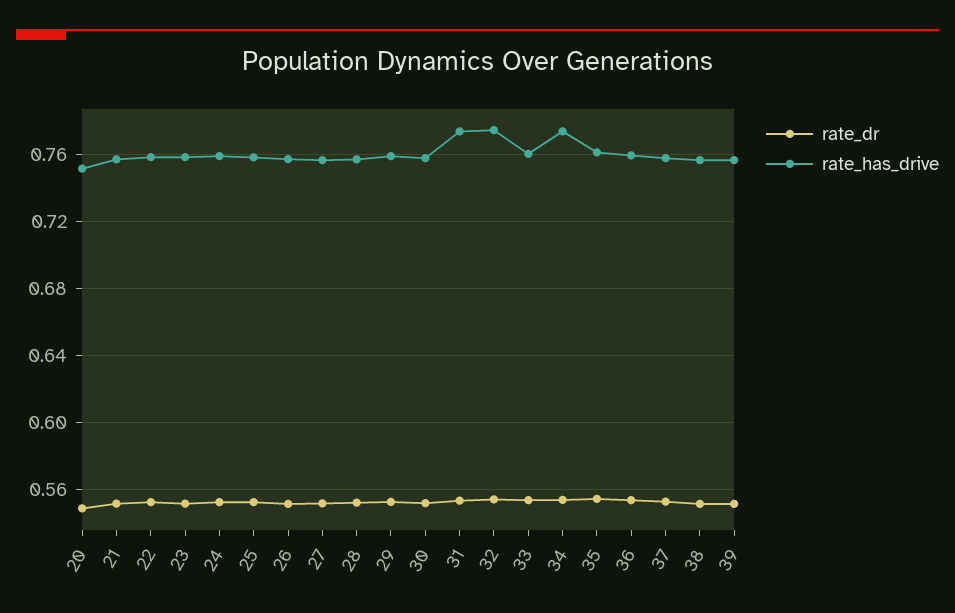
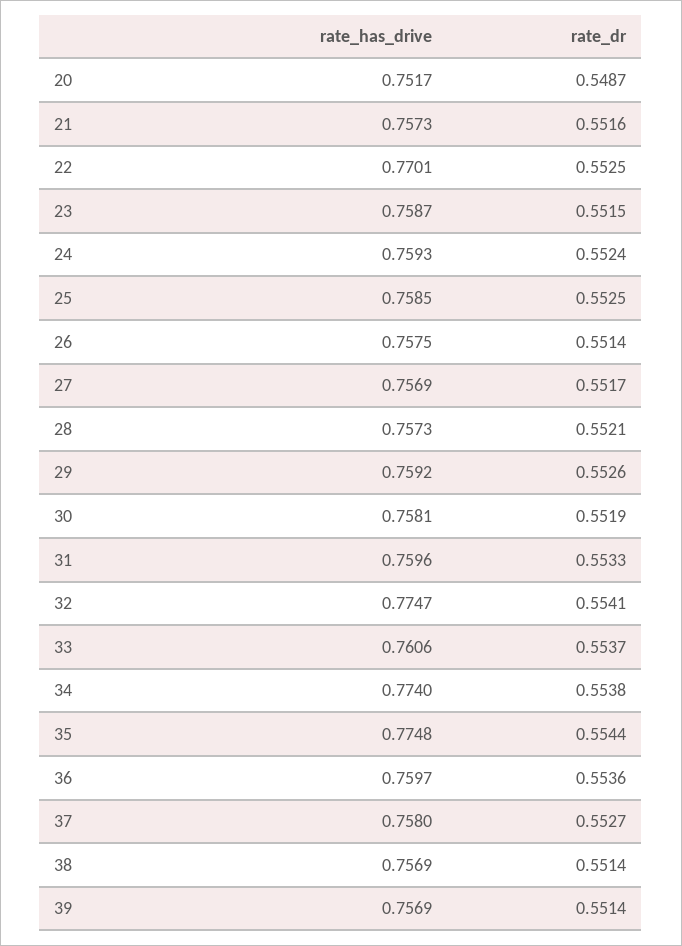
rate_has_drive, 22: 0.76 -> 0.7701
rate_has_drive, 31: 0.775 -> 0.7596
rate_has_drive, 35: 0.76 -> 0.7748

